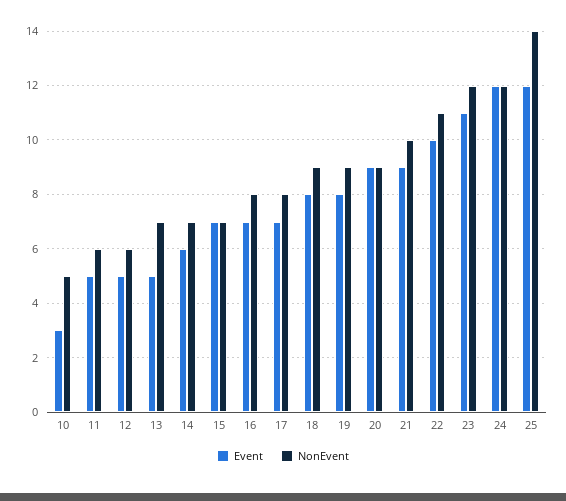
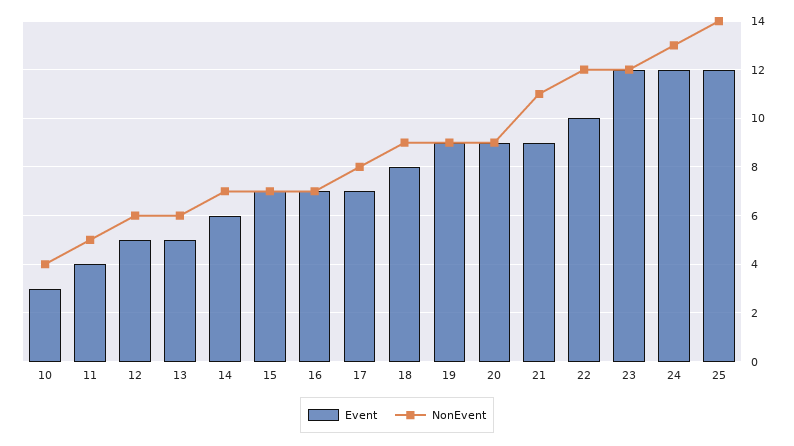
NonEvent, 10: 5 -> 4
Event, 11: 5 -> 4
NonEvent, 11: 6 -> 5
NonEvent, 13: 7 -> 6
NonEvent, 16: 8 -> 7
Event, 19: 8 -> 9
NonEvent, 21: 10 -> 11
NonEvent, 22: 11 -> 12
Event, 23: 11 -> 12
NonEvent, 24: 12 -> 13

